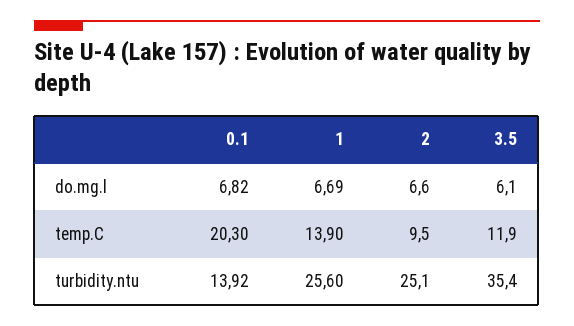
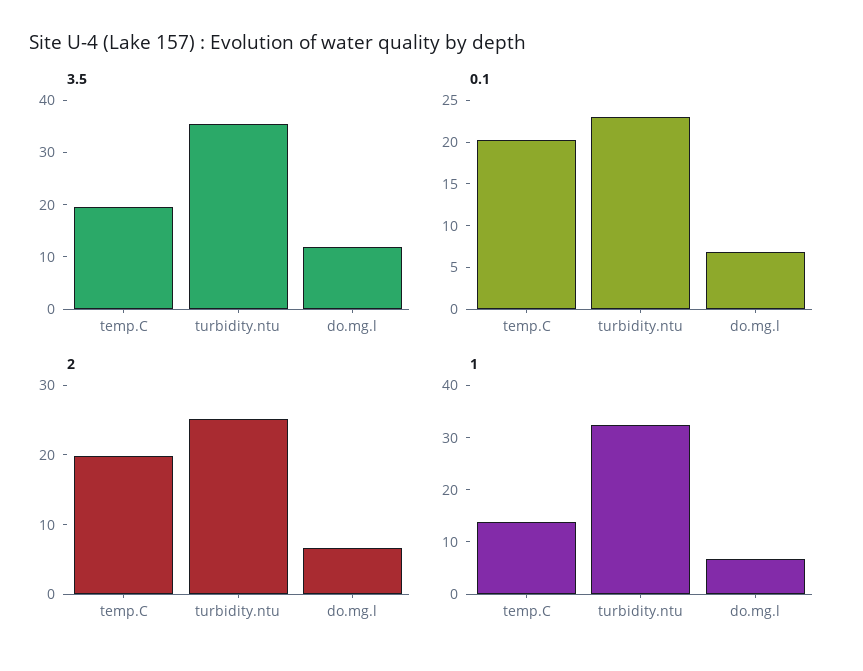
3.5, do.mg.l: 6.1 -> 12
2, temp.C: 9.5 -> 20
3.5, temp.C: 11.9 -> 20
0.1, turbidity.ntu: 13.92 -> 23
1, turbidity.ntu: 25.6 -> 32

